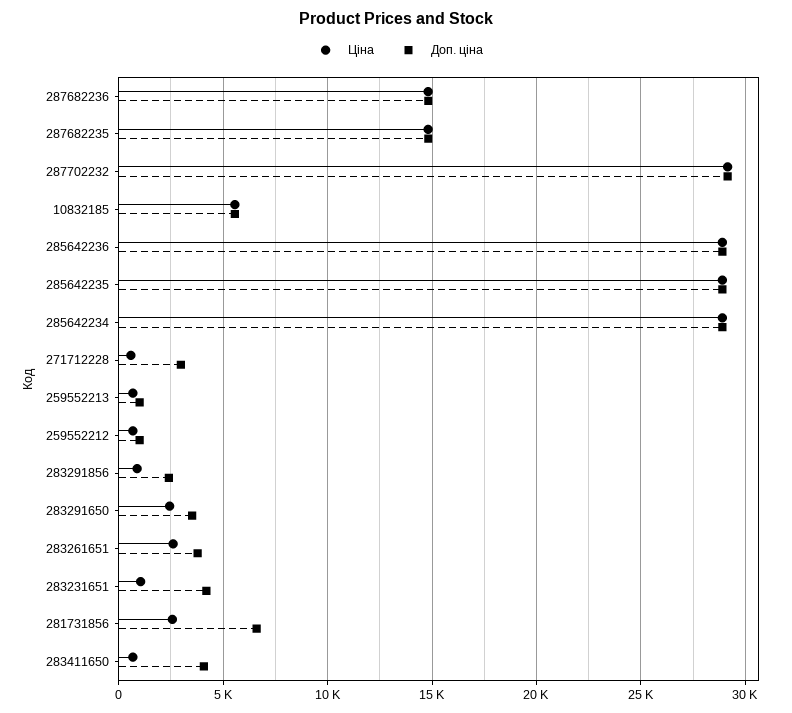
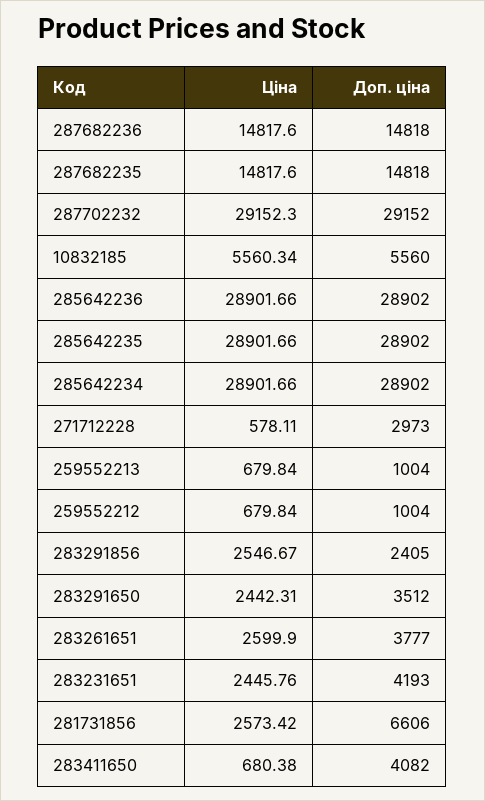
Ціна, 283291856: 1000 -> 2546.67
Ціна, 283231651: 1000 -> 2445.76

